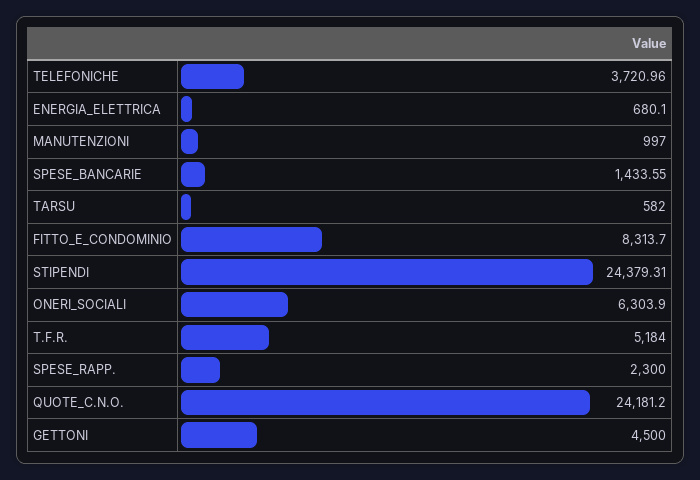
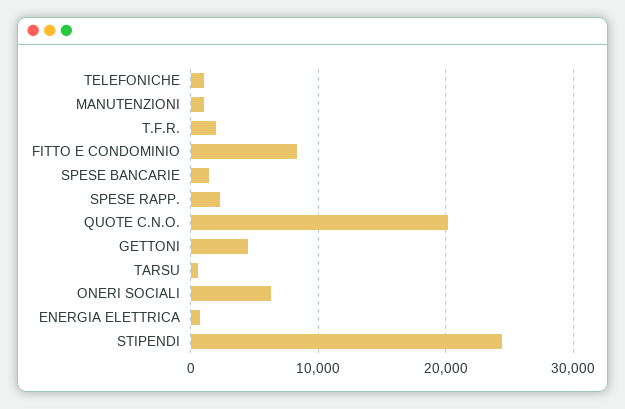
TELEFONICHE: 3720.96 -> 1000
T.F.R.: 5184 -> 2000
QUOTE_C.N.O.: 24181.2 -> 20000

